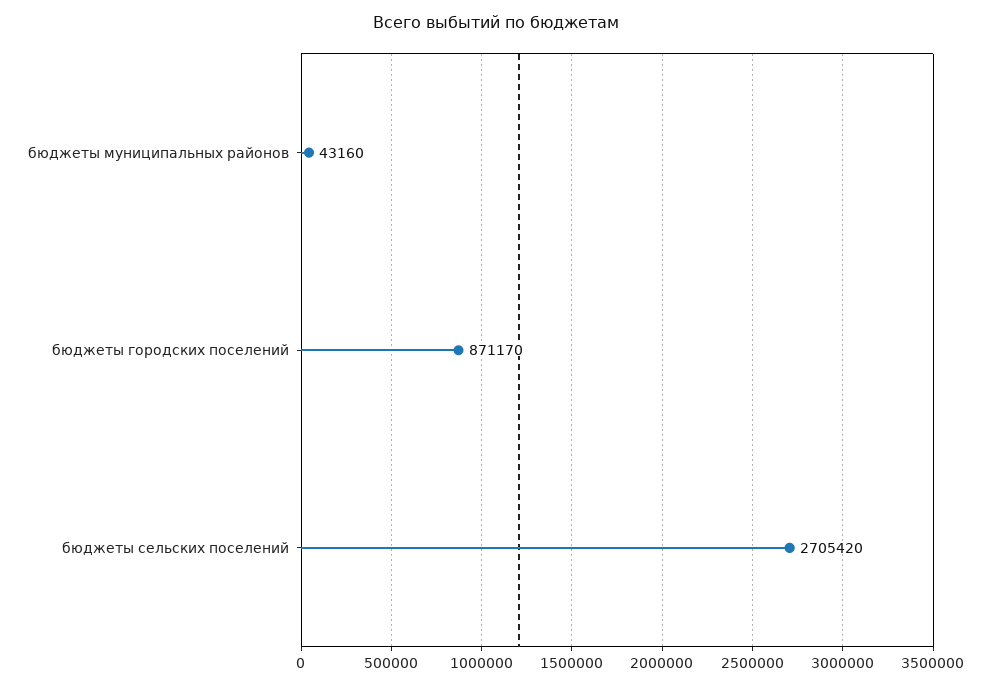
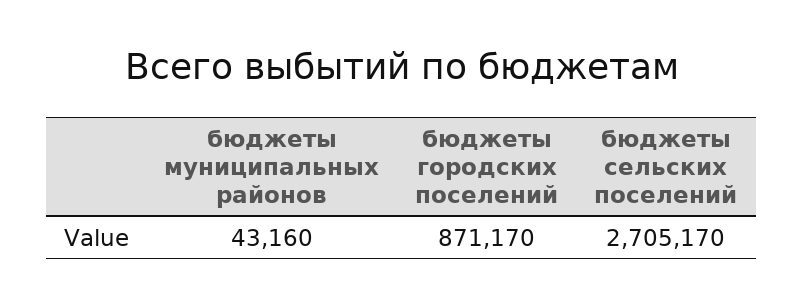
бюджеты сельских поселений: 2705420 -> 2705170

